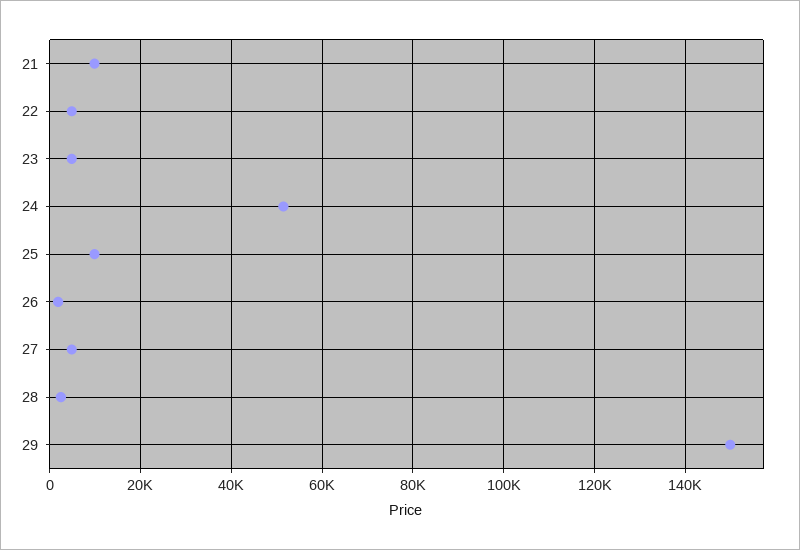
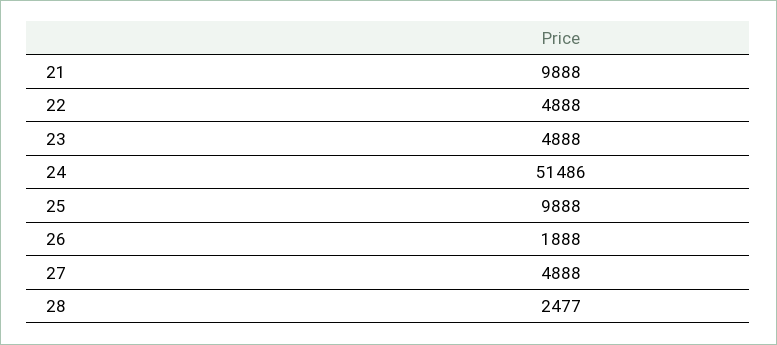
29: 150000 -> none

